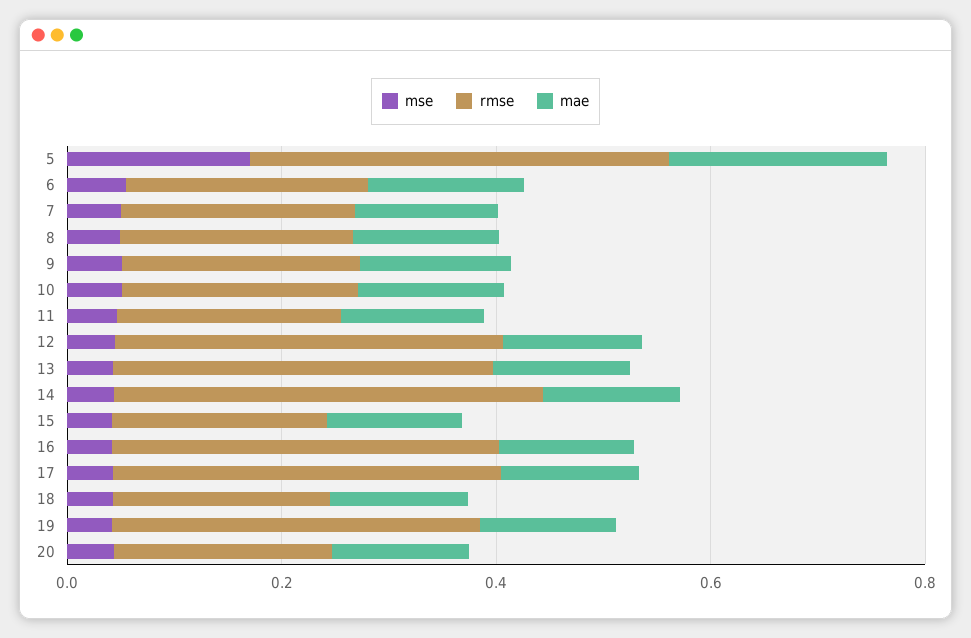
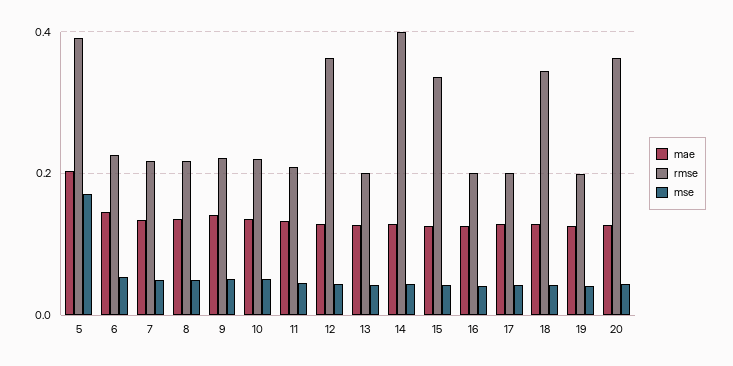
rmse, 13: 0.35 -> 0.2
rmse, 15: 0.2 -> 0.34
rmse, 16: 0.35 -> 0.2
rmse, 17: 0.35 -> 0.2
rmse, 18: 0.2 -> 0.34
rmse, 19: 0.35 -> 0.2
rmse, 20: 0.2 -> 0.36

